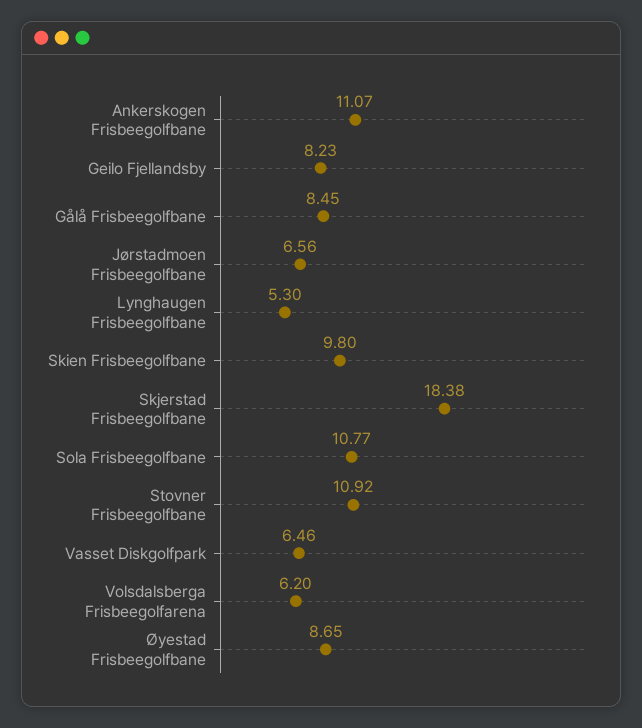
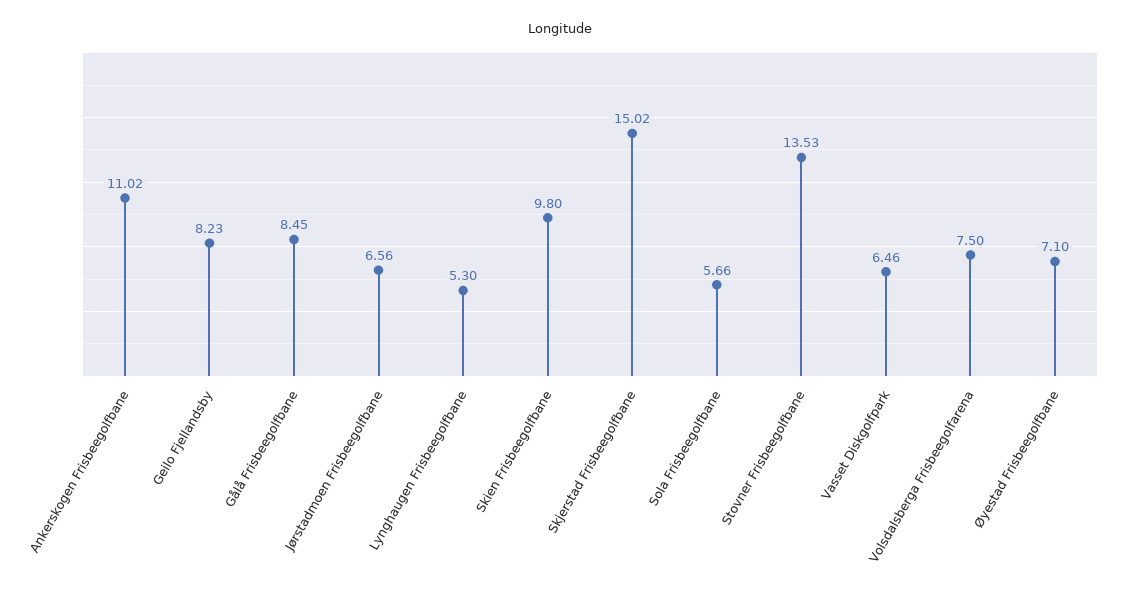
Ankerskogen Frisbeegolfbane: 11.07 -> 11.02
Skjerstad Frisbeegolfbane: 18.38 -> 15.02
Sola Frisbeegolfbane: 10.77 -> 5.66
Stovner Frisbeegolfbane: 10.92 -> 13.53
Volsdalsberga Frisbeegolfarena: 6.2 -> 7.5
Øyestad Frisbeegolfbane: 8.65 -> 7.1

